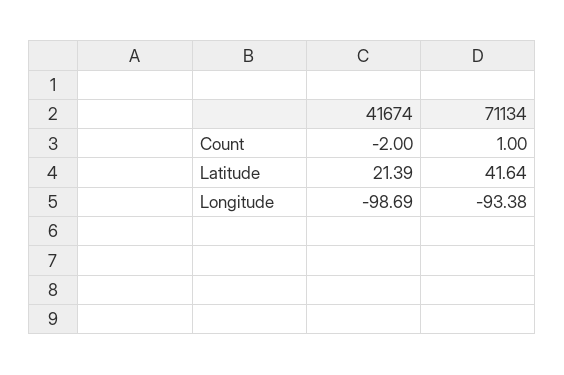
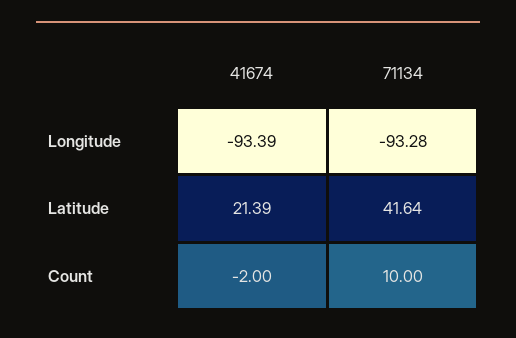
71134, Count: 1 -> 10
41674, Longitude: -98.69 -> -93.39
71134, Longitude: -93.38 -> -93.28

